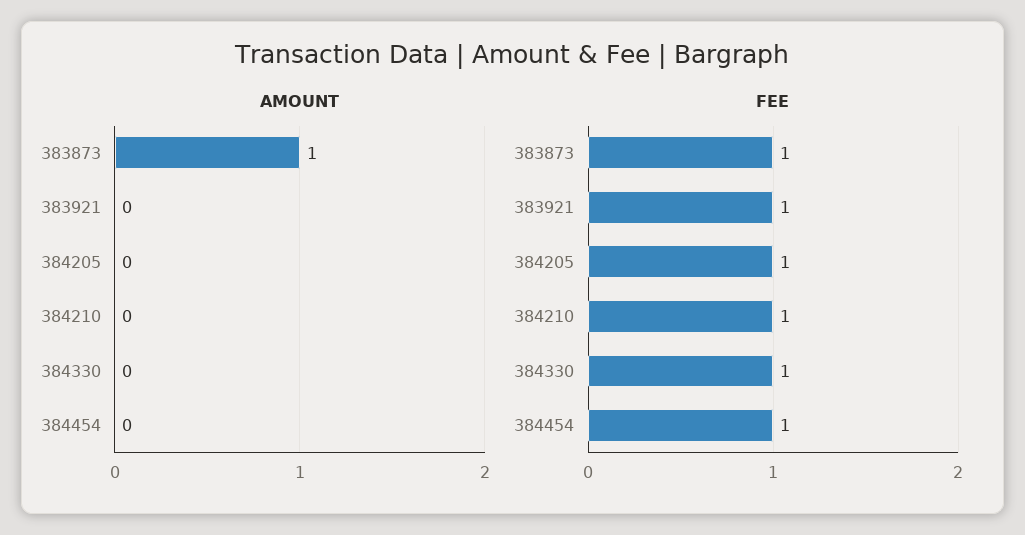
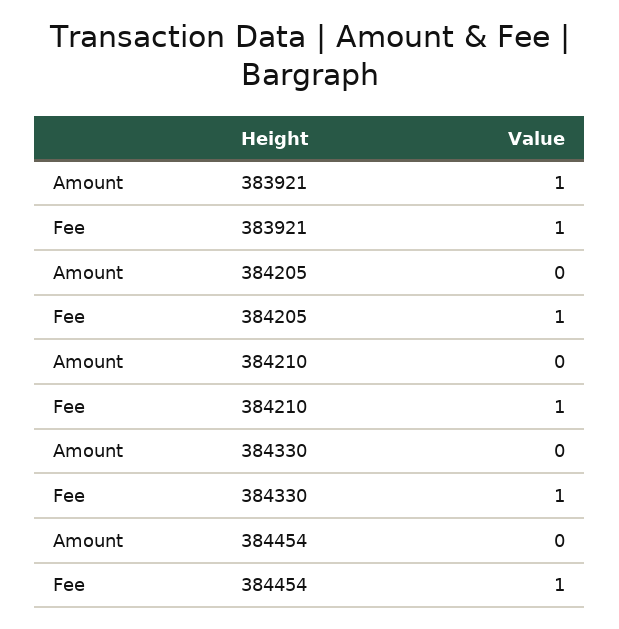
AMOUNT, 383873: 1 -> none
AMOUNT, 383921: 0 -> 1
FEE, 383873: 1 -> none

